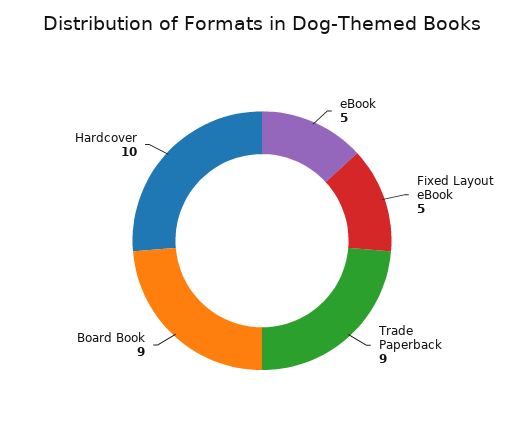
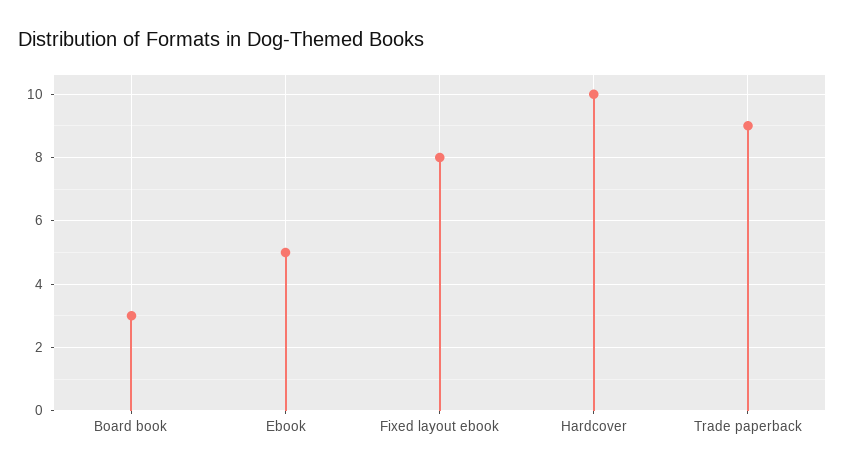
Fixed Layout eBook: 5 -> 8
Board Book: 9 -> 3

